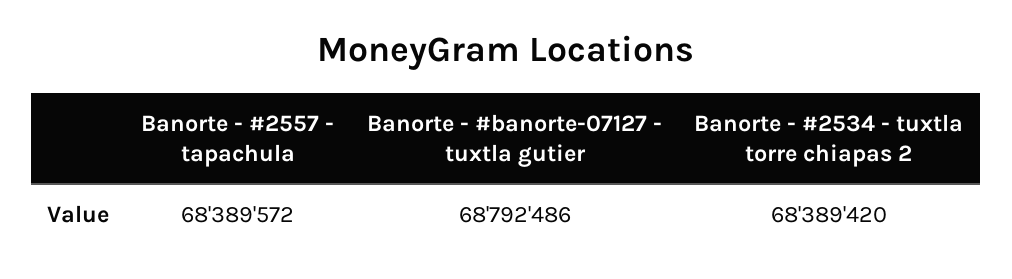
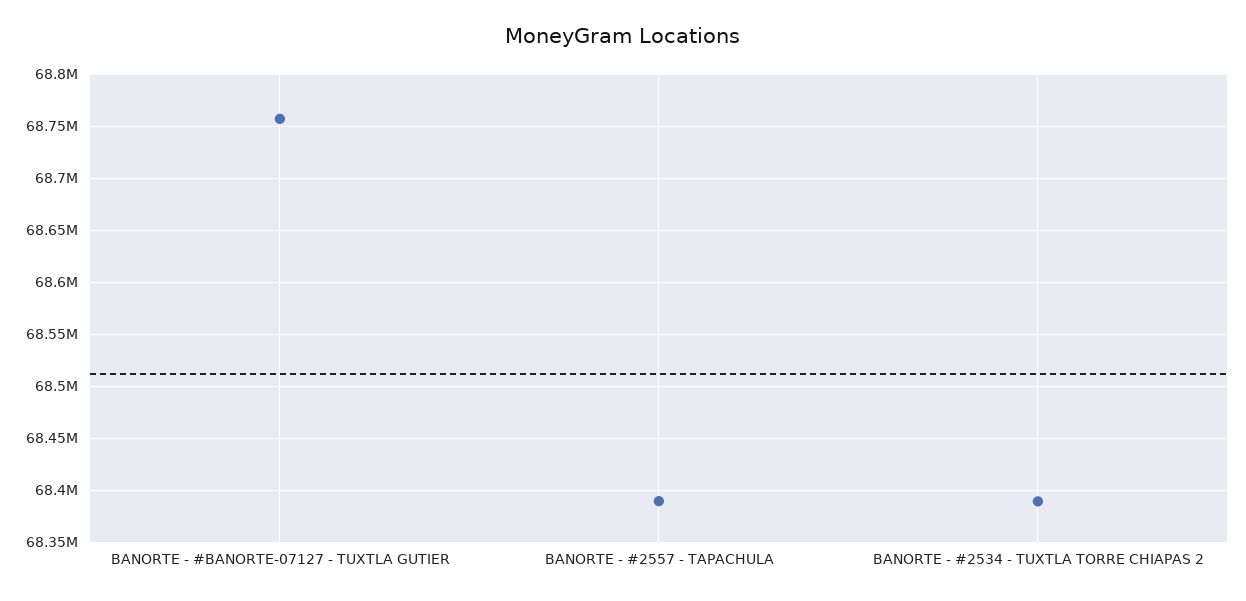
Banorte - #banorte-07127 - tuxtla gutier: 68792486 -> 68760000

